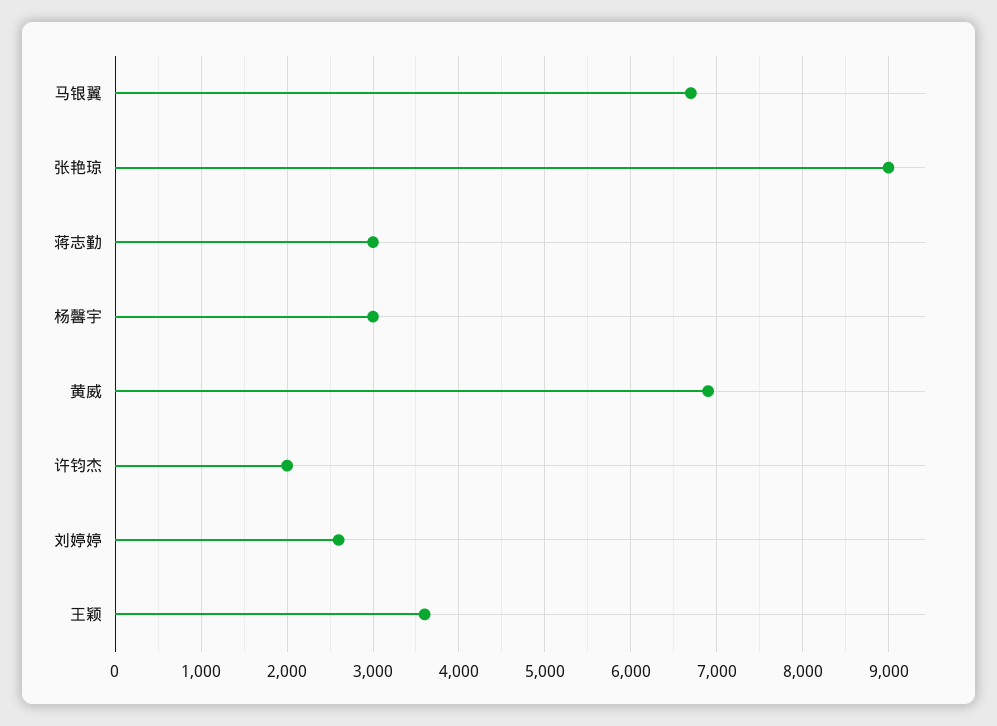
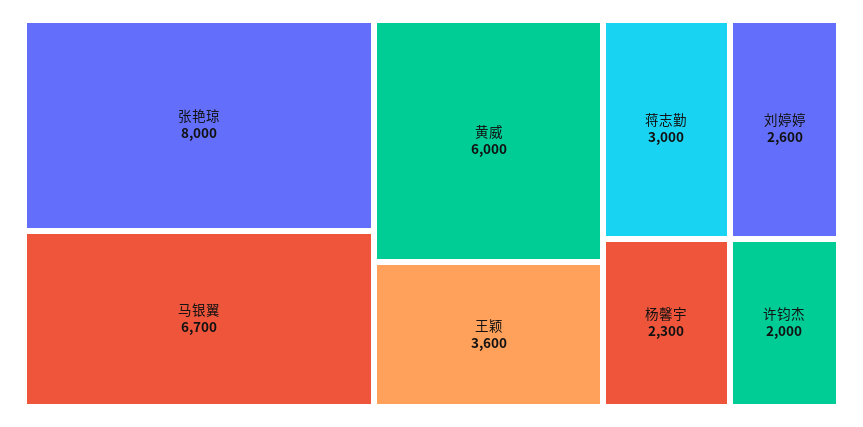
张艳琼: 9000 -> 8000
杨馨宇: 3000 -> 2300
黄威: 6900 -> 6000

